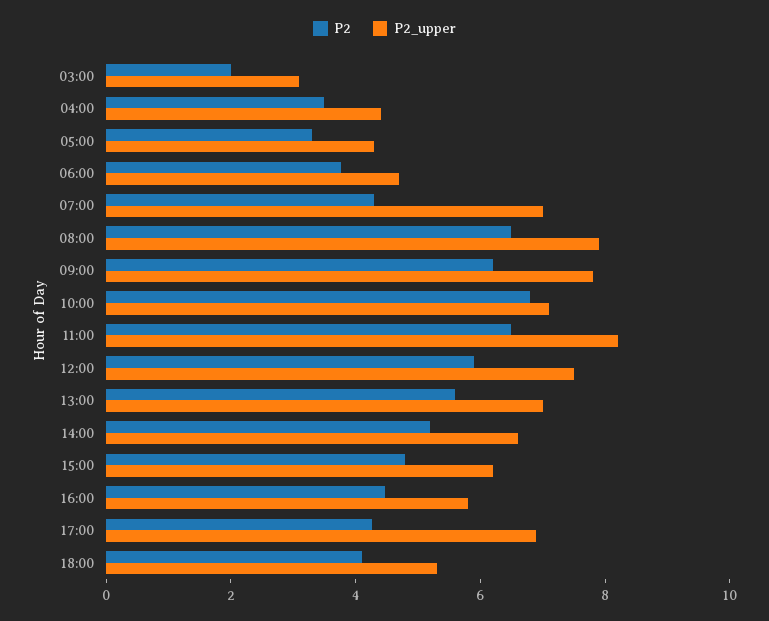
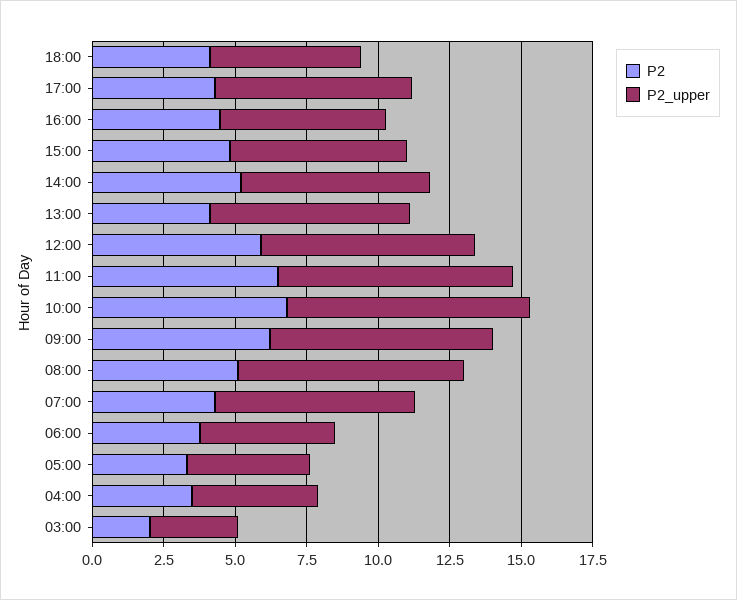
P2, 08:00: 6.5 -> 5
P2_upper, 10:00: 7 -> 8.5
P2, 13:00: 5.5 -> 4

